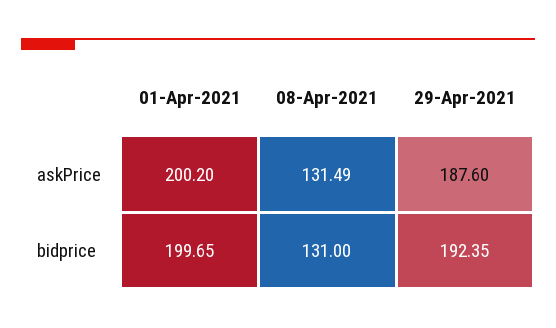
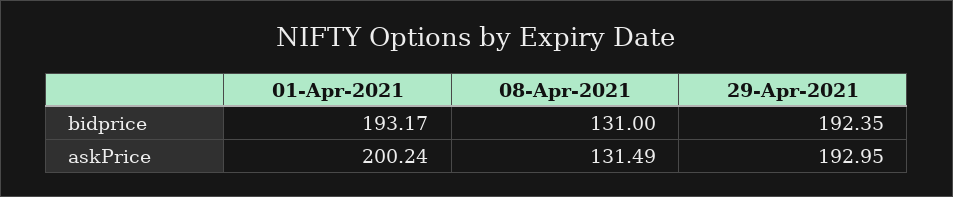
01-Apr-2021, askPrice: 200.2 -> 200.24
29-Apr-2021, askPrice: 187.6 -> 192.95
01-Apr-2021, bidprice: 199.65 -> 193.17

